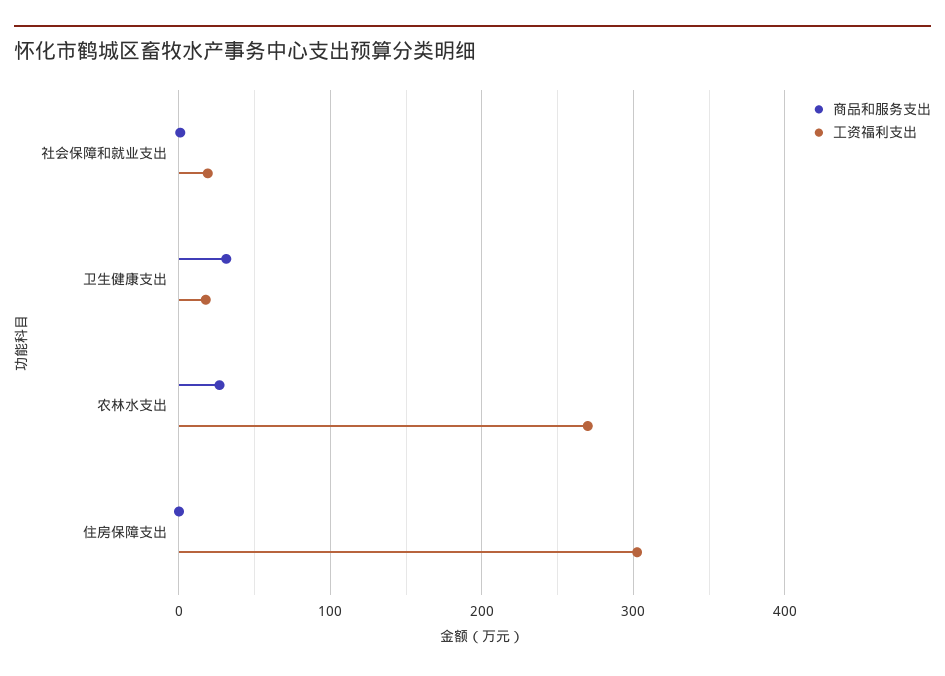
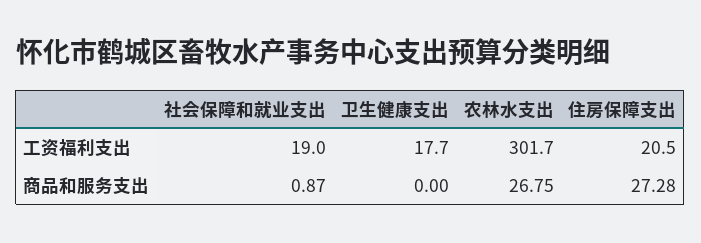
商品和服务支出, 卫生健康支出: 30 -> 0
工资福利支出, 农林水支出: 270 -> 301.7
商品和服务支出, 住房保障支出: 0 -> 27.28
工资福利支出, 住房保障支出: 300 -> 20.5

